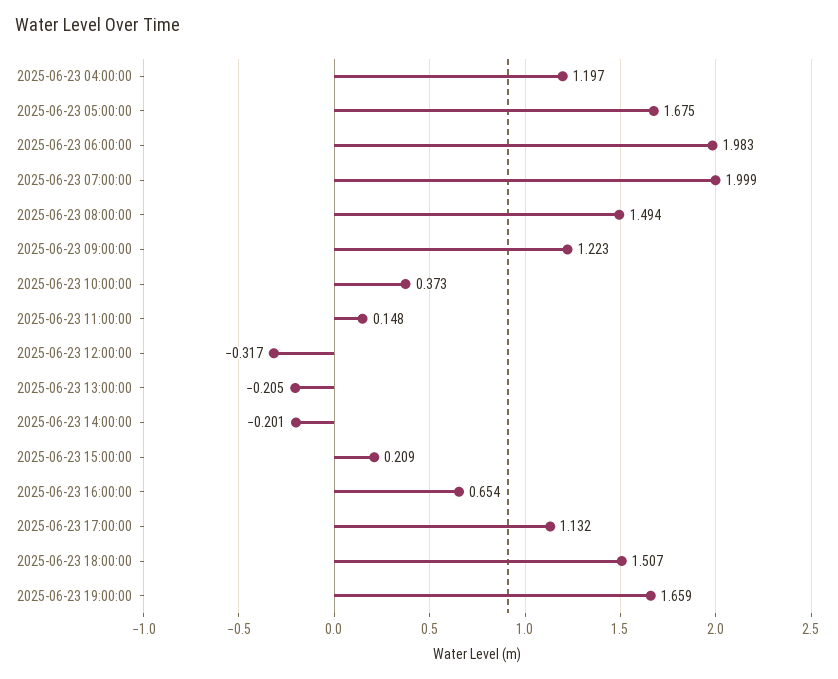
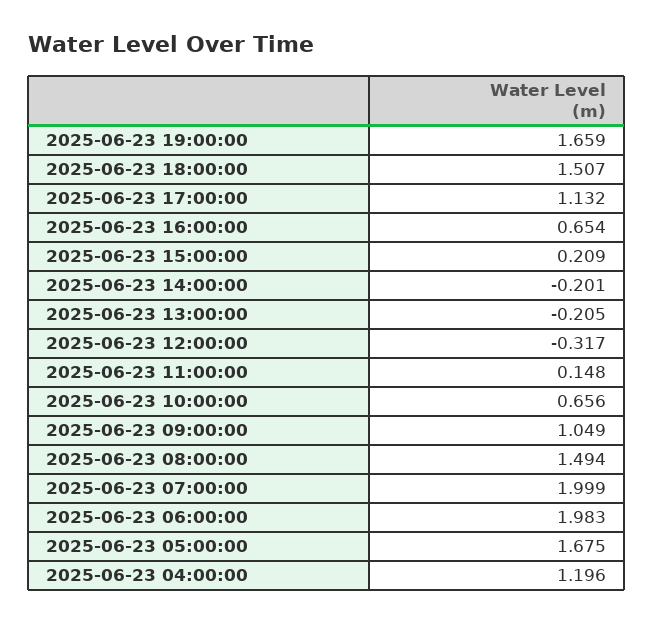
2025-06-23 04:00:00: 1.197 -> 1.196
2025-06-23 09:00:00: 1.223 -> 1.049
2025-06-23 10:00:00: 0.373 -> 0.656

